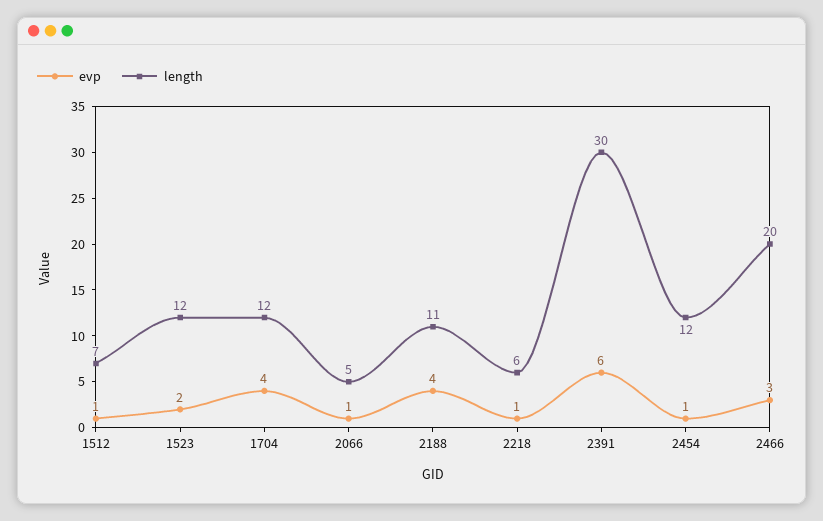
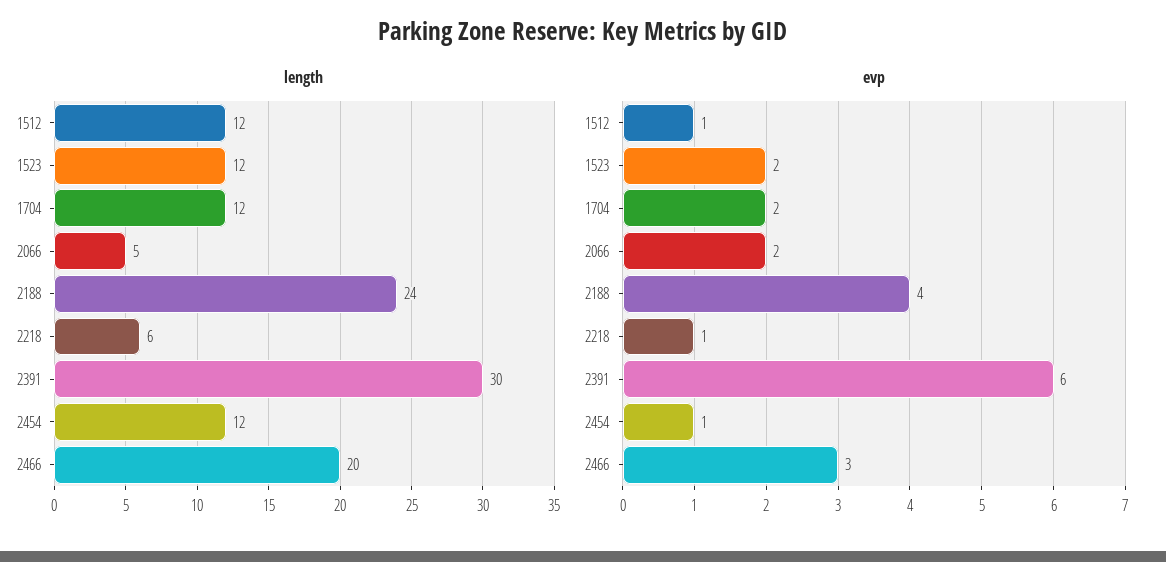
length, 1512: 7 -> 12
evp, 1704: 4 -> 2
evp, 2066: 1 -> 2
length, 2188: 11 -> 24

